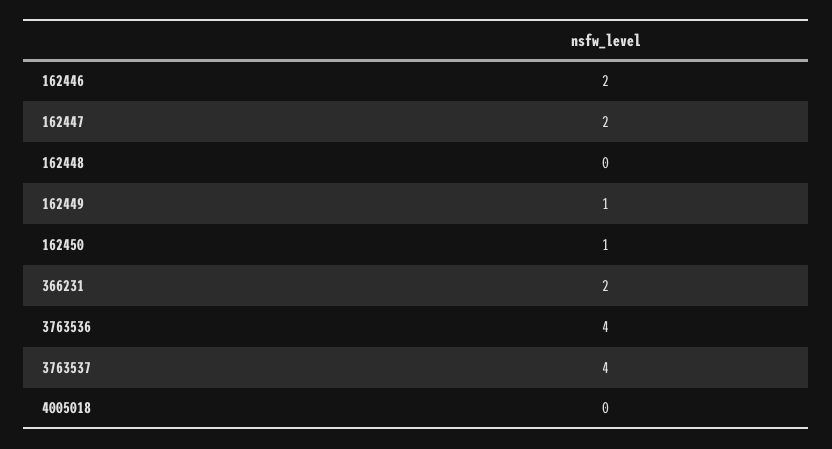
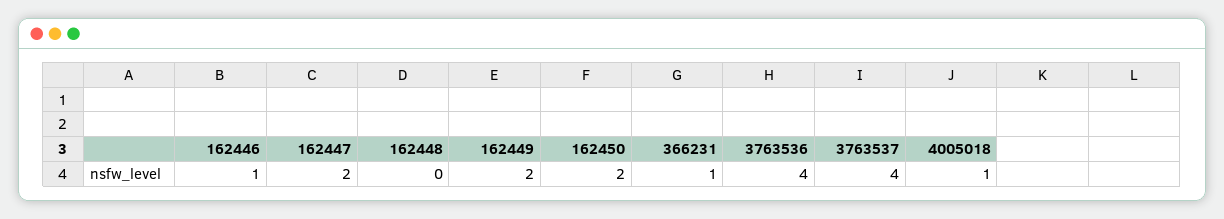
162446: 2 -> 1
162449: 1 -> 2
162450: 1 -> 2
366231: 2 -> 1
4005018: 0 -> 1

